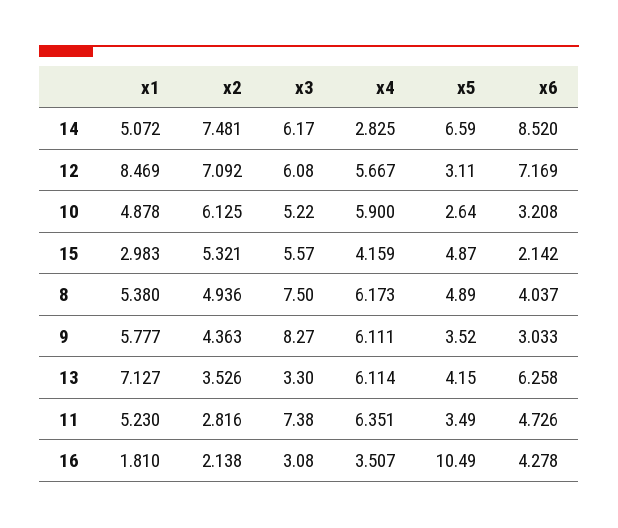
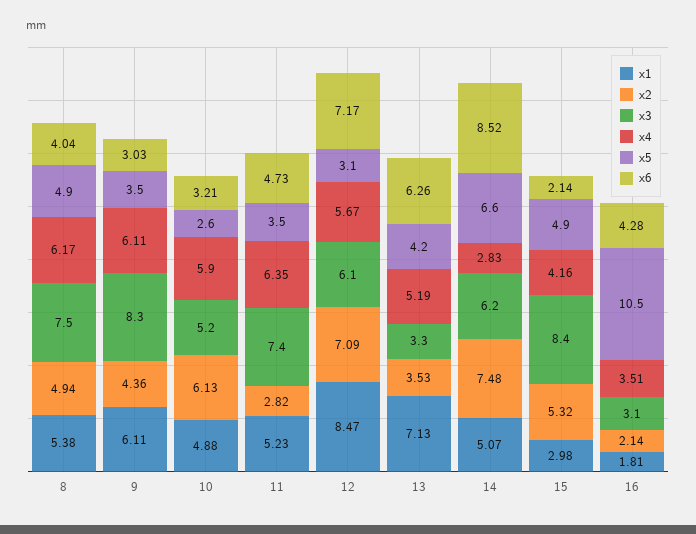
x3, 15: 5.57 -> 8.4
x1, 9: 5.777 -> 6.11
x4, 13: 6.114 -> 5.19

